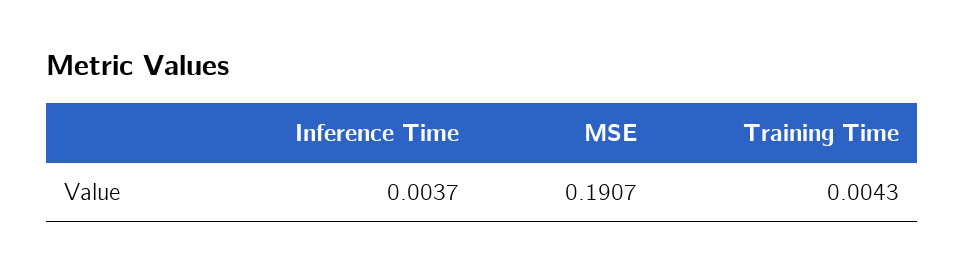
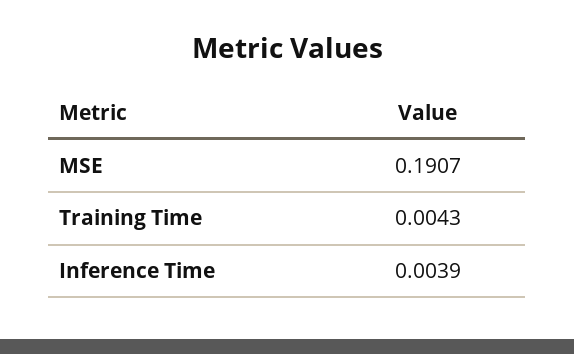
Inference Time: 0.0037 -> 0.0039

